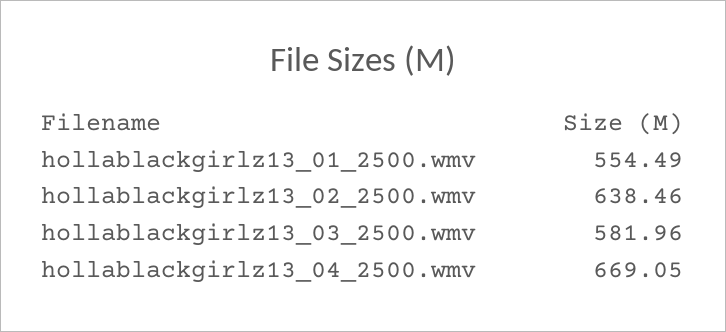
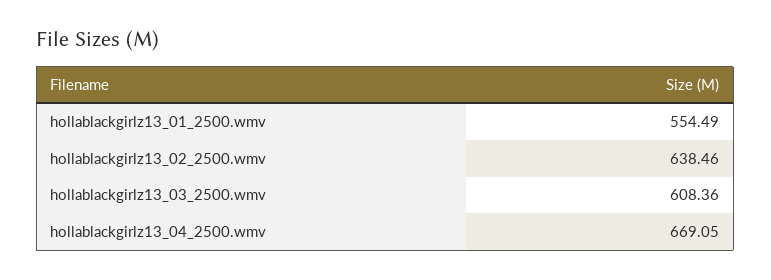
hollablackgirlz13_03_2500.wmv: 581.96 -> 608.36

